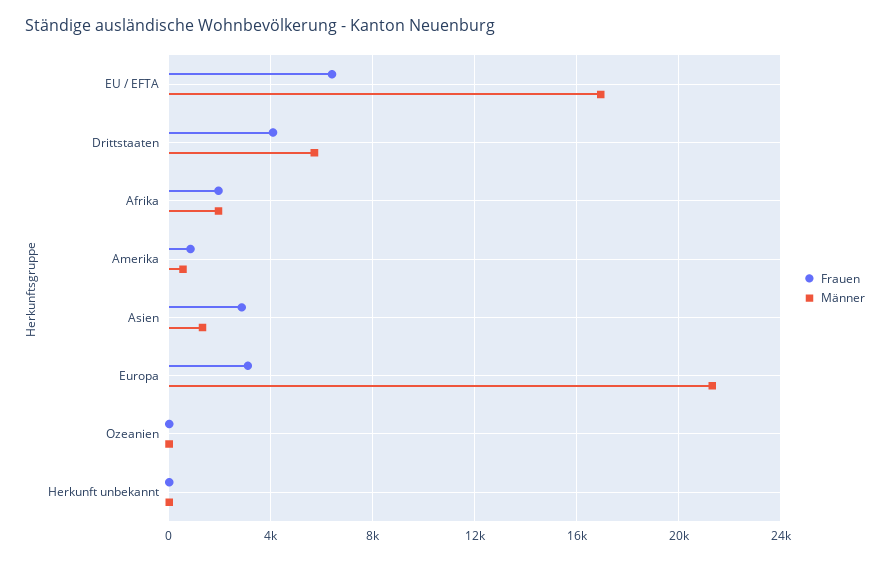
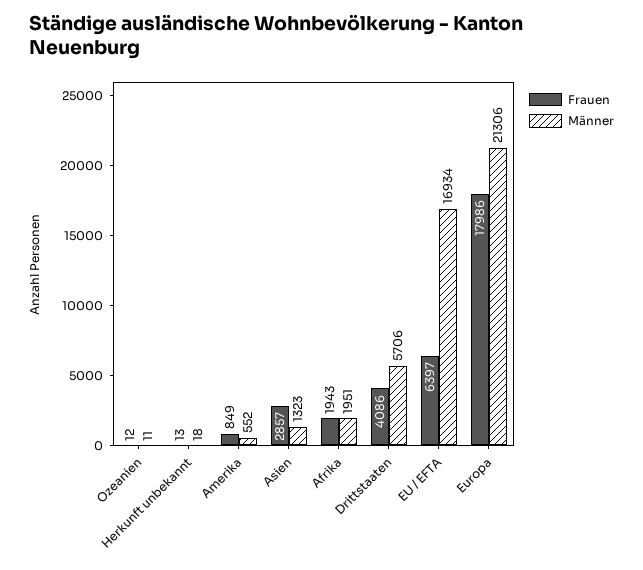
Frauen, Europa: 3000 -> 17986

